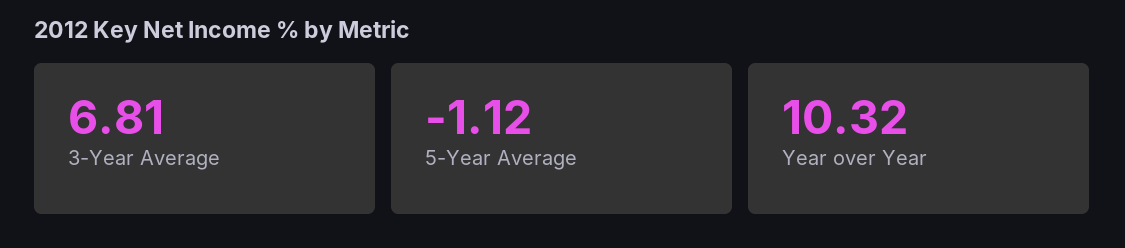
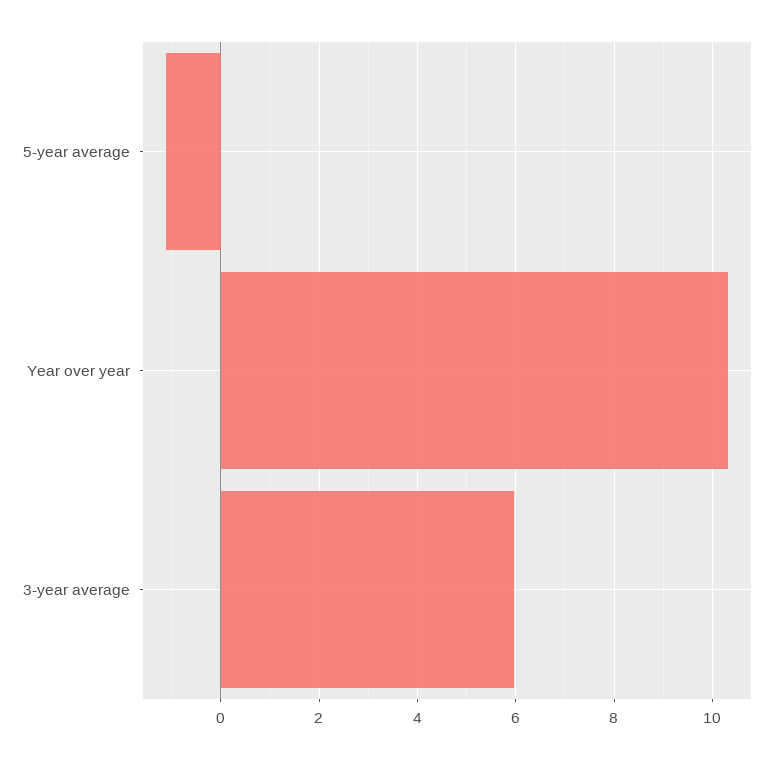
3-Year Average: 6.81 -> 6

